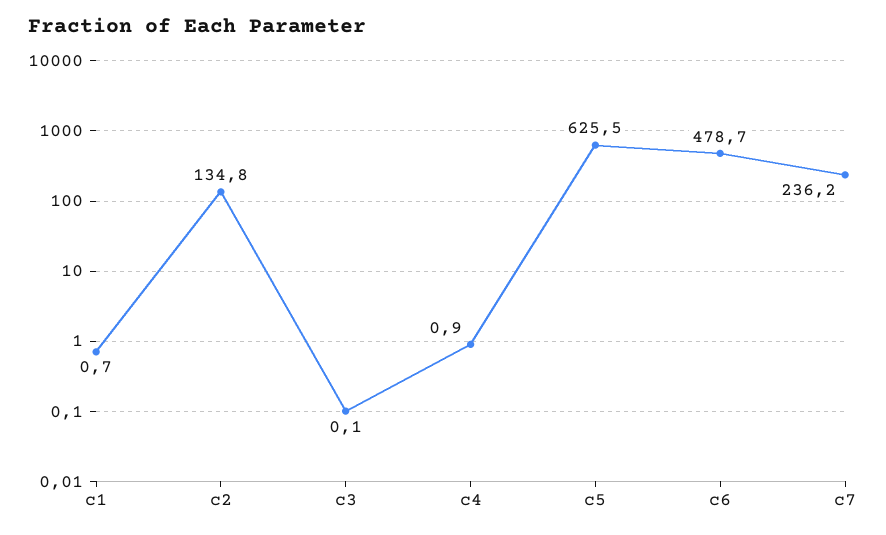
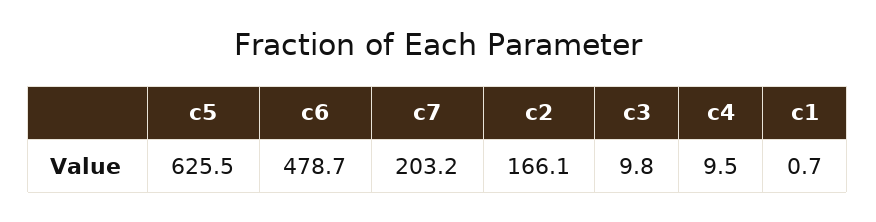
c2: 134.8 -> 166.1
c3: 0.1 -> 9.8
c4: 0.9 -> 9.5
c7: 236.2 -> 203.2

